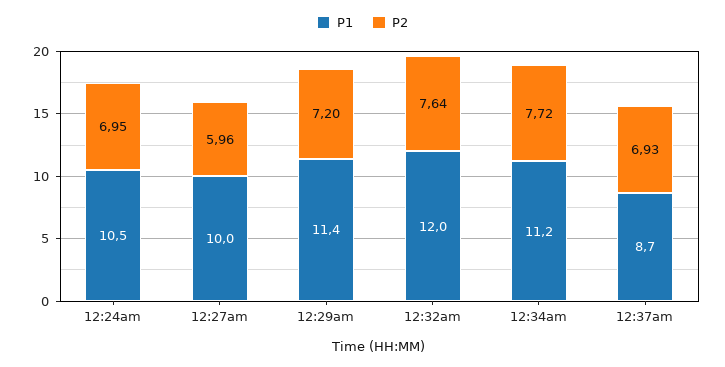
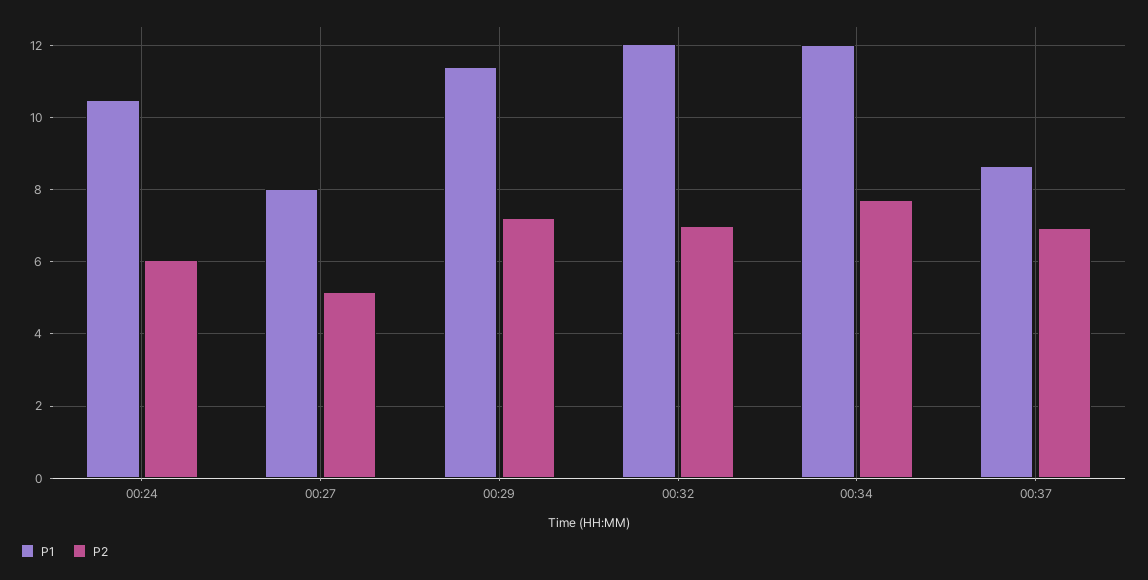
P2, 12:24am: 6.95 -> 6
P1, 12:27am: 10 -> 8
P2, 12:27am: 5.96 -> 5.2
P2, 12:32am: 7.64 -> 7
P1, 12:34am: 11.2 -> 12

